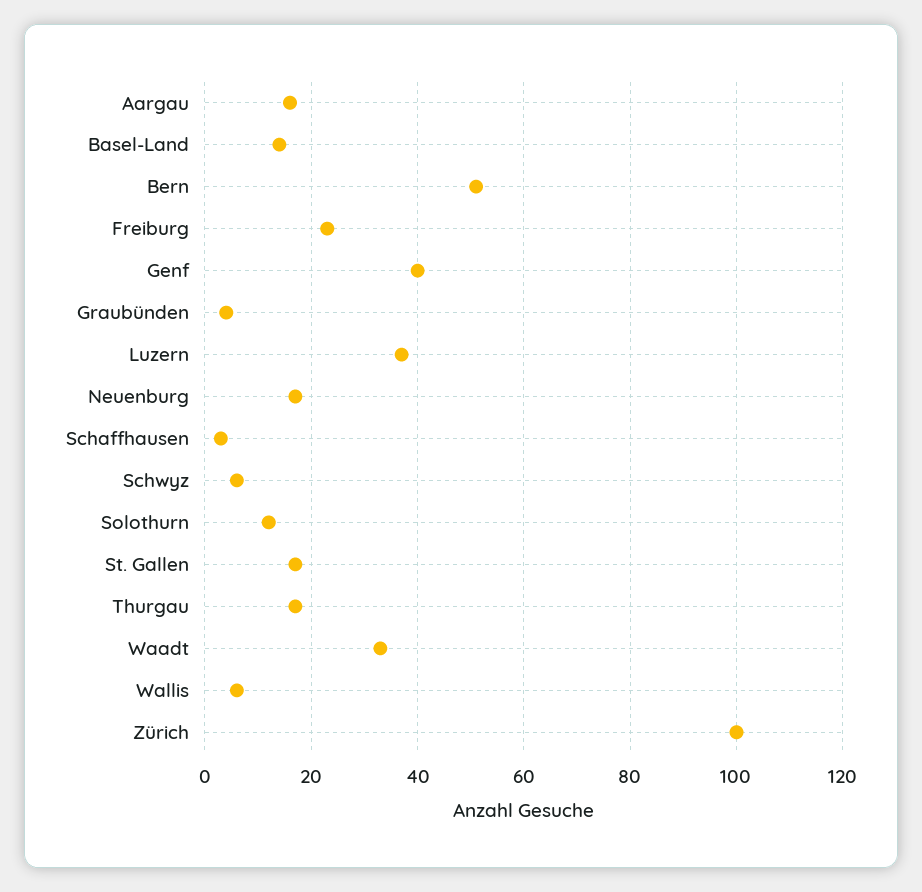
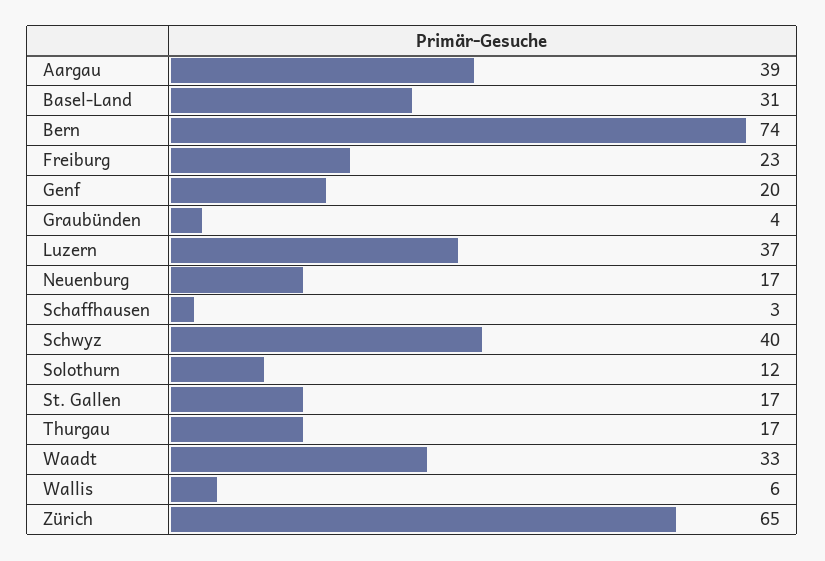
Aargau: 15 -> 39
Basel-Land: 15 -> 31
Bern: 50 -> 74
Genf: 40 -> 20
Schwyz: 5 -> 40
Zürich: 100 -> 65

